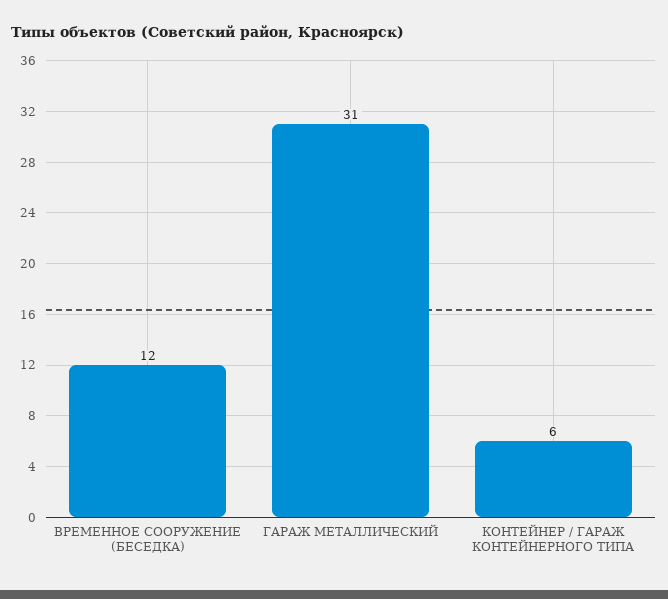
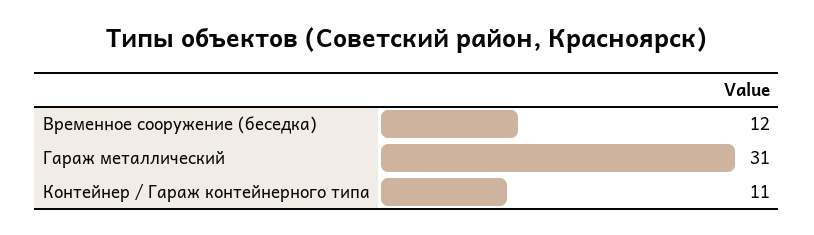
КОНТЕЙНЕР / ГАРАЖ КОНТЕЙНЕРНОГО ТИПА: 6 -> 11

